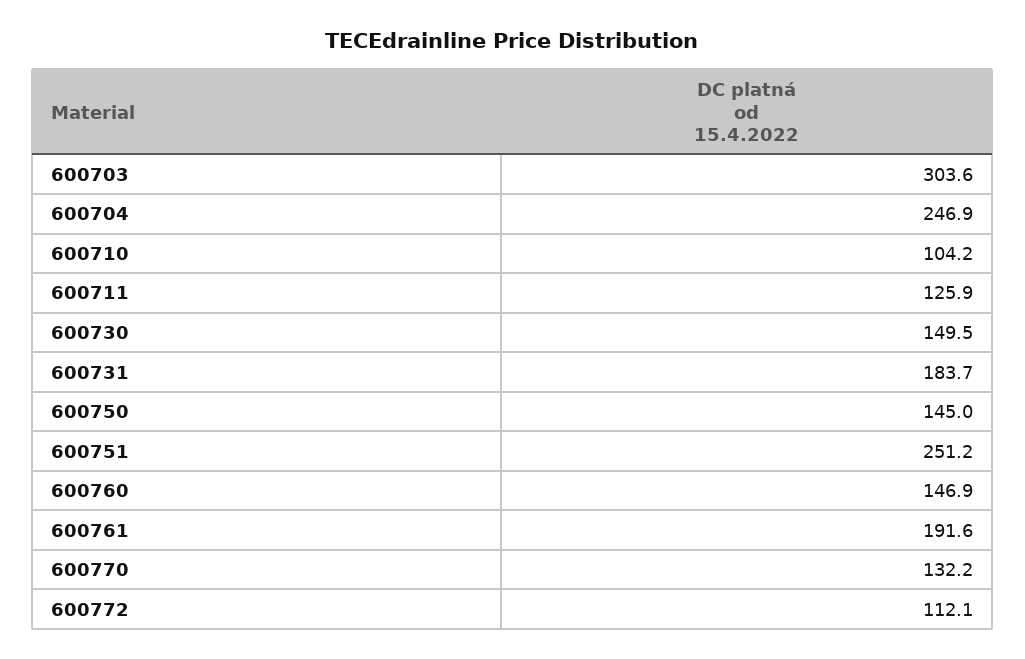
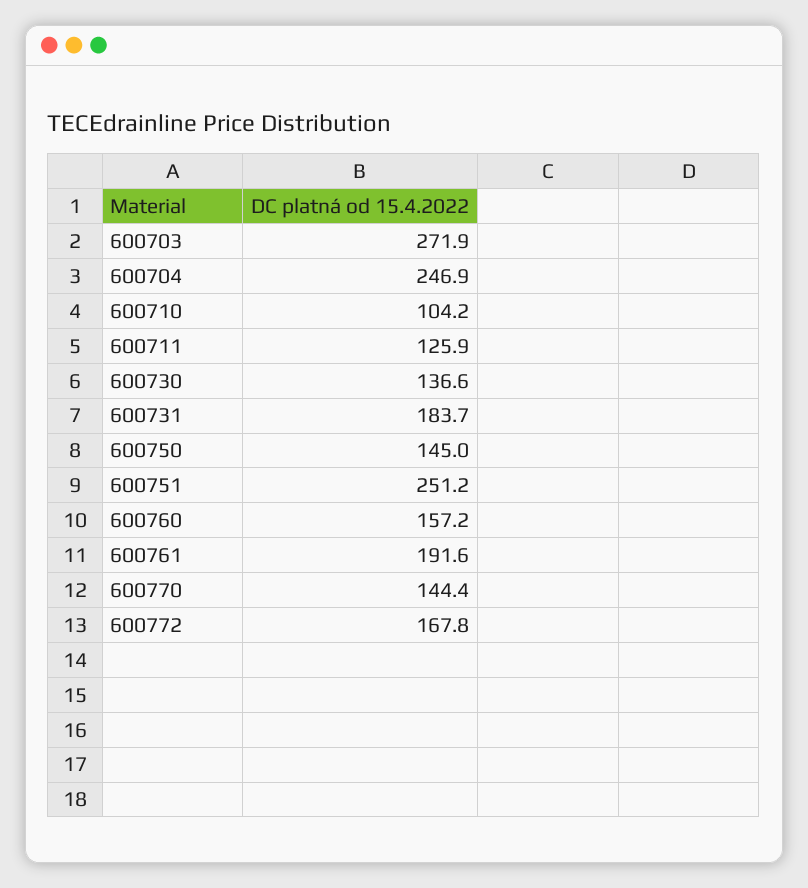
600703: 303.6 -> 271.9
600730: 149.5 -> 136.6
600760: 146.9 -> 157.2
600770: 132.2 -> 144.4
600772: 112.1 -> 167.8

